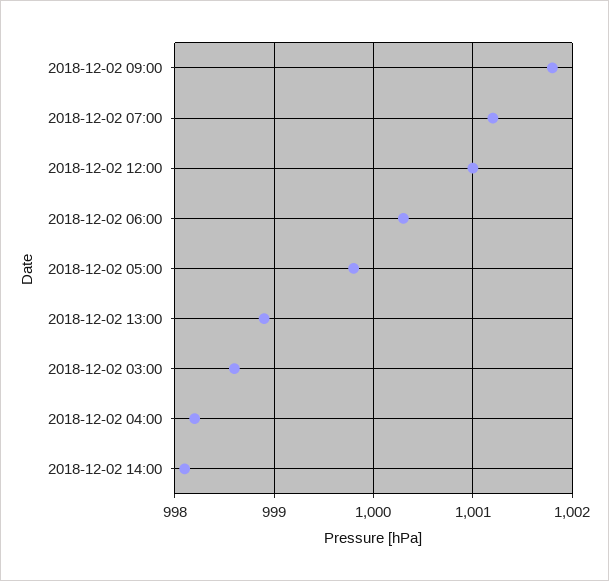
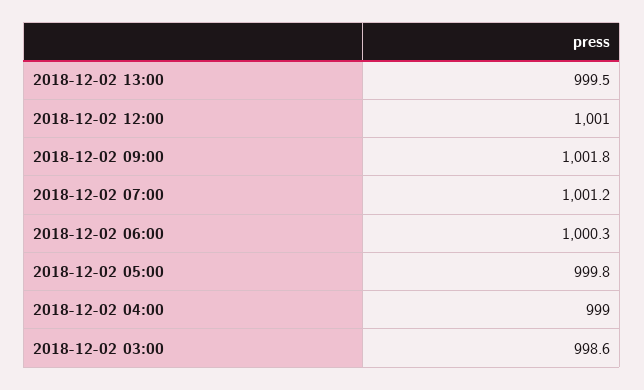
2018-12-02 13:00: 998.9 -> 999.5
2018-12-02 04:00: 998.2 -> 999
2018-12-02 14:00: 998.1 -> none

